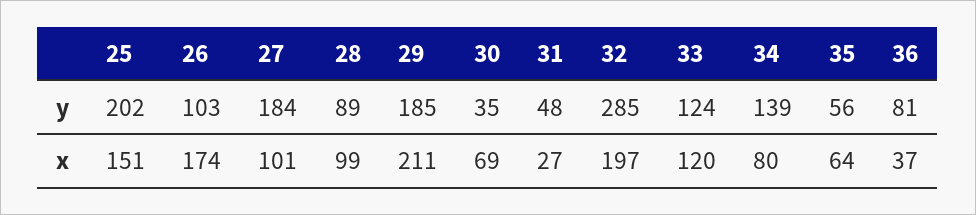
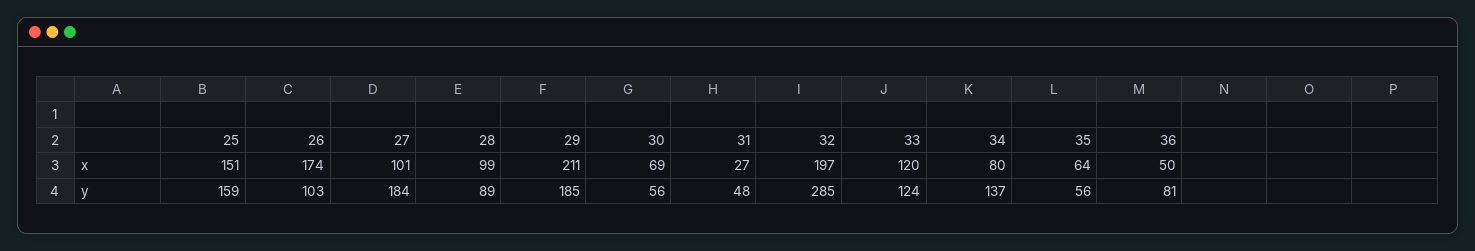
25, y: 202 -> 159
30, y: 35 -> 56
34, y: 139 -> 137
36, x: 37 -> 50

